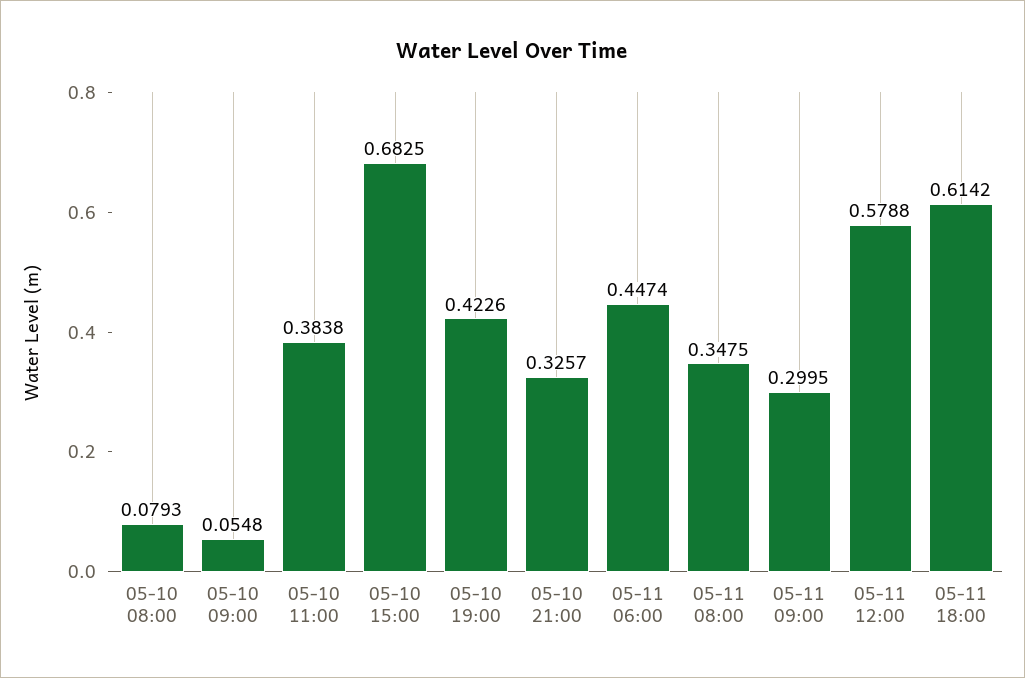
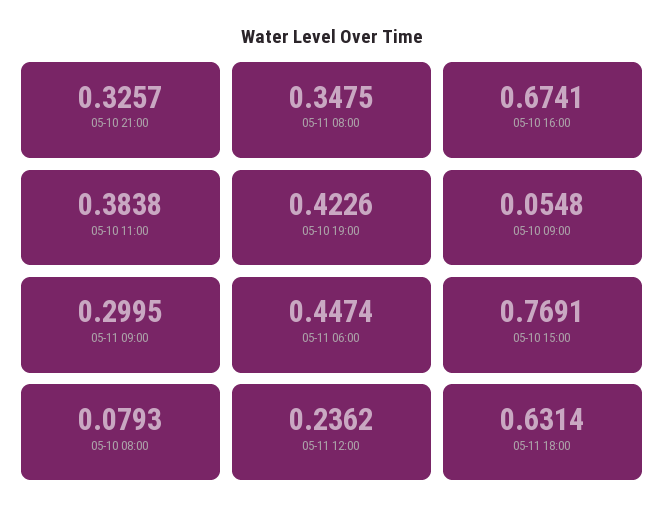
05-10 15:00: 0.6825 -> 0.7691
05-11 12:00: 0.5788 -> 0.2362
05-11 18:00: 0.6142 -> 0.6314
05-10 16:00: none -> 0.6741

